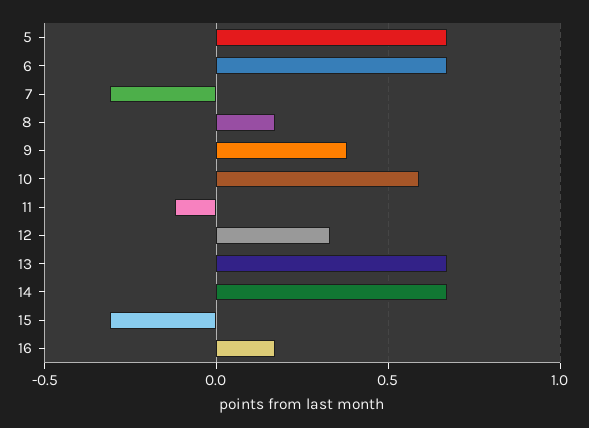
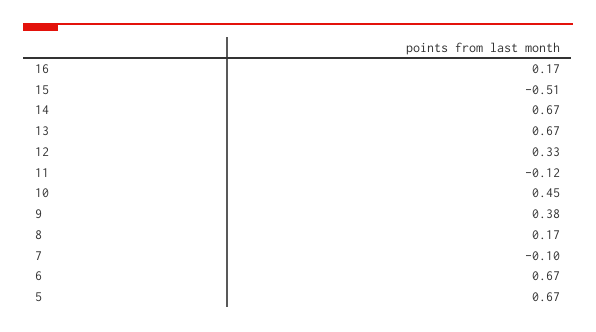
7: -0.3 -> -0.1
10: 0.6 -> 0.45
15: -0.3 -> -0.51

